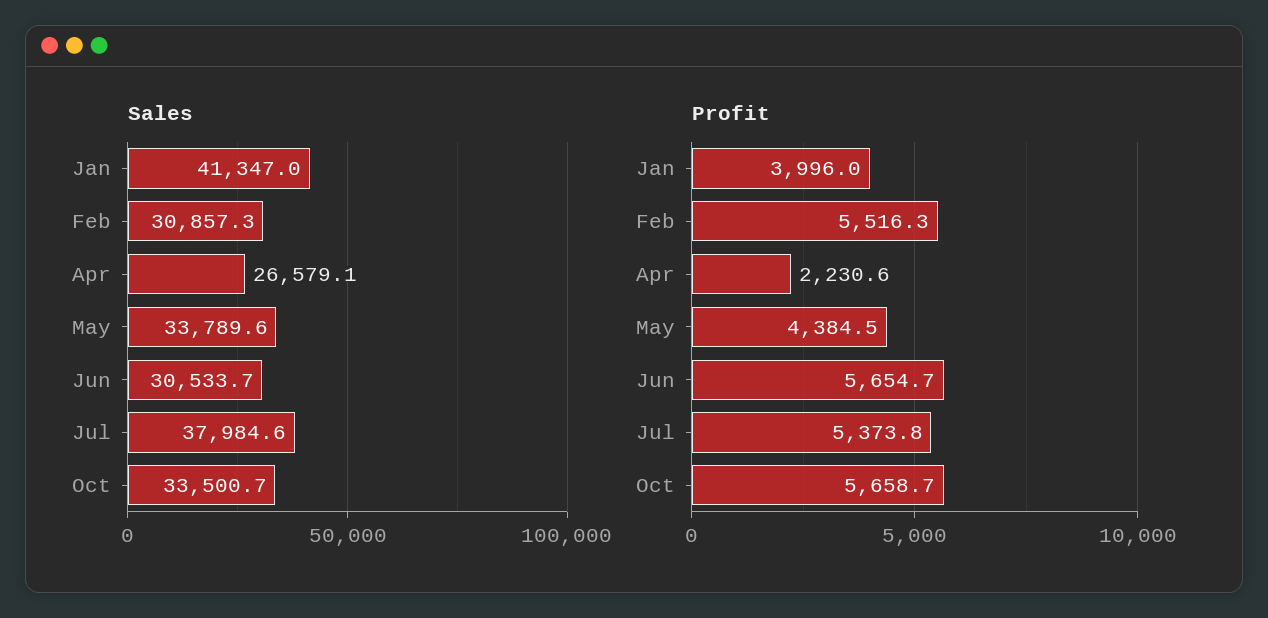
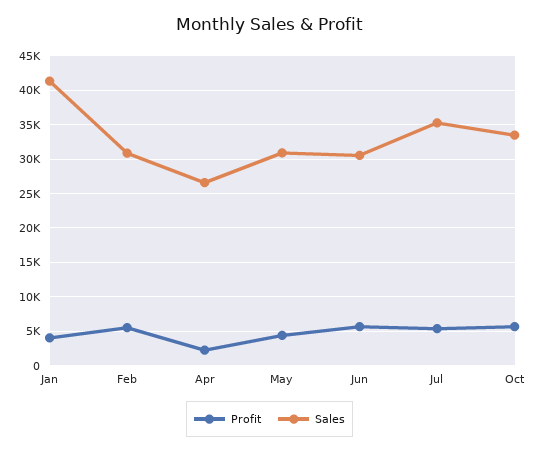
Sales, May: 33789.6 -> 31000
Sales, Jul: 37984.6 -> 35000

